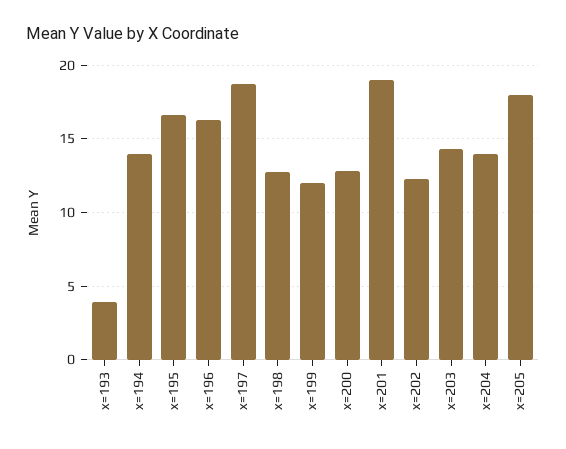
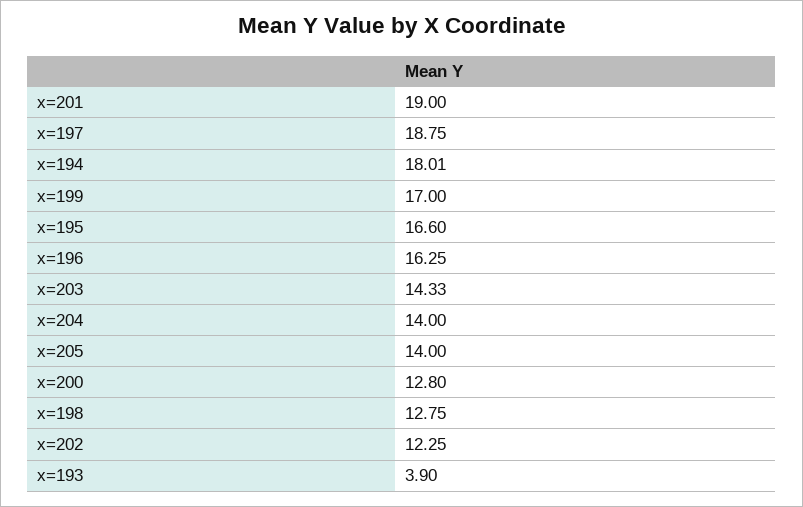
x=194: 14 -> 18.01
x=199: 12 -> 17
x=205: 18 -> 14

